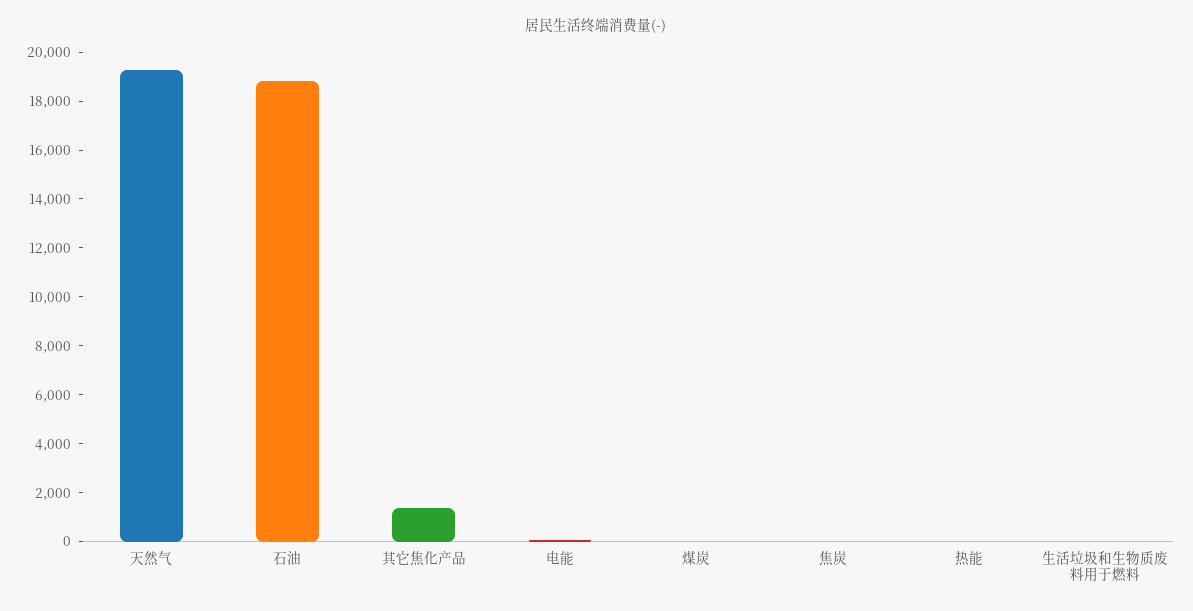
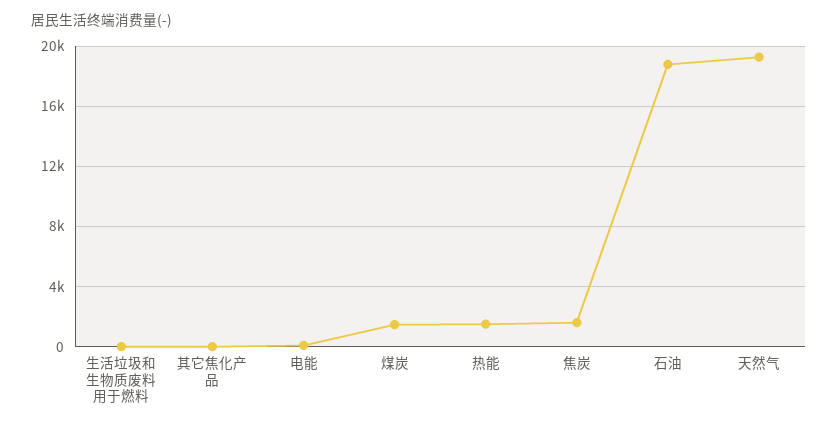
其它焦化产品: 1500 -> 0
煤炭: 0 -> 1500
焦炭: 0 -> 1500
热能: 0 -> 1500

